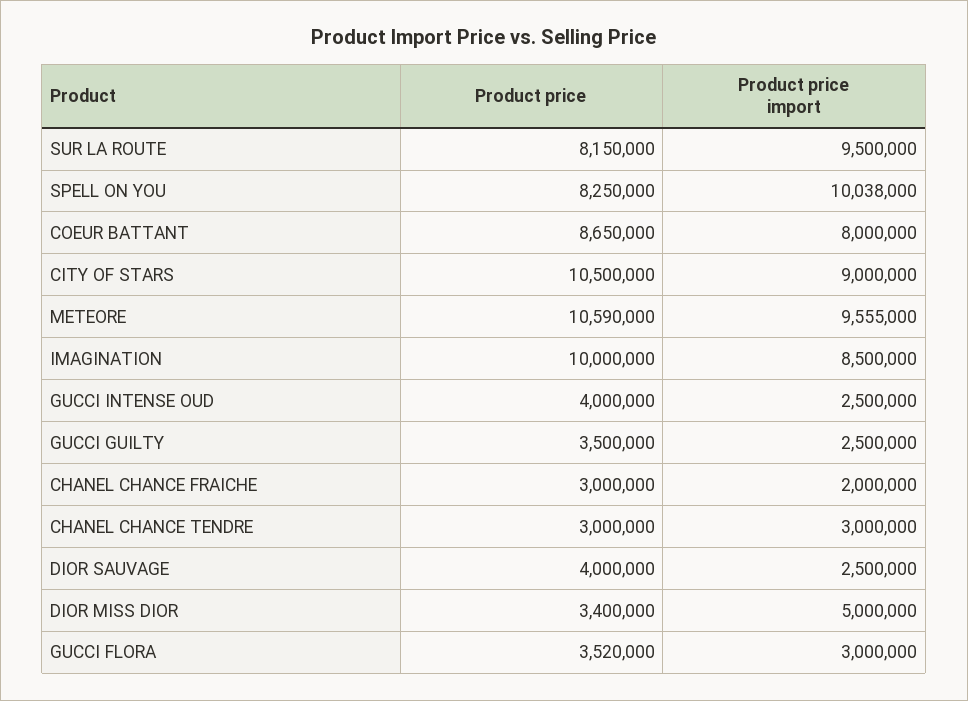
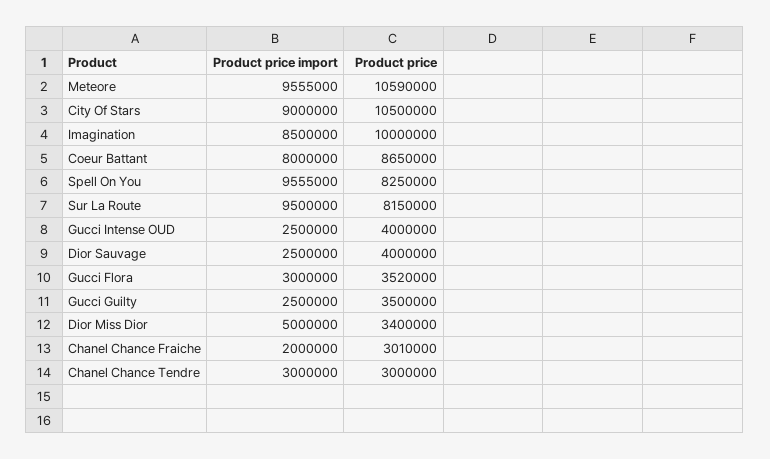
Product price import, SPELL ON YOU: 10038000 -> 9555000
Product price, CHANEL CHANCE FRAICHE: 3000000 -> 3010000

